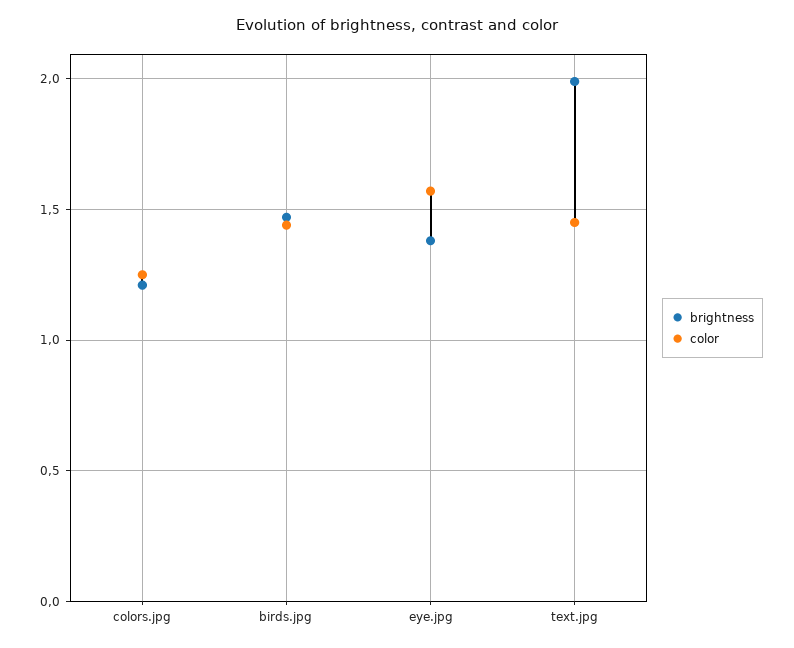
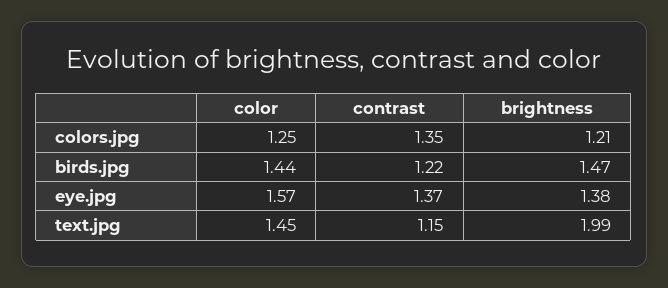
contrast, colors.jpg: none -> 1.35
contrast, birds.jpg: none -> 1.22
contrast, eye.jpg: none -> 1.37
contrast, text.jpg: none -> 1.15

